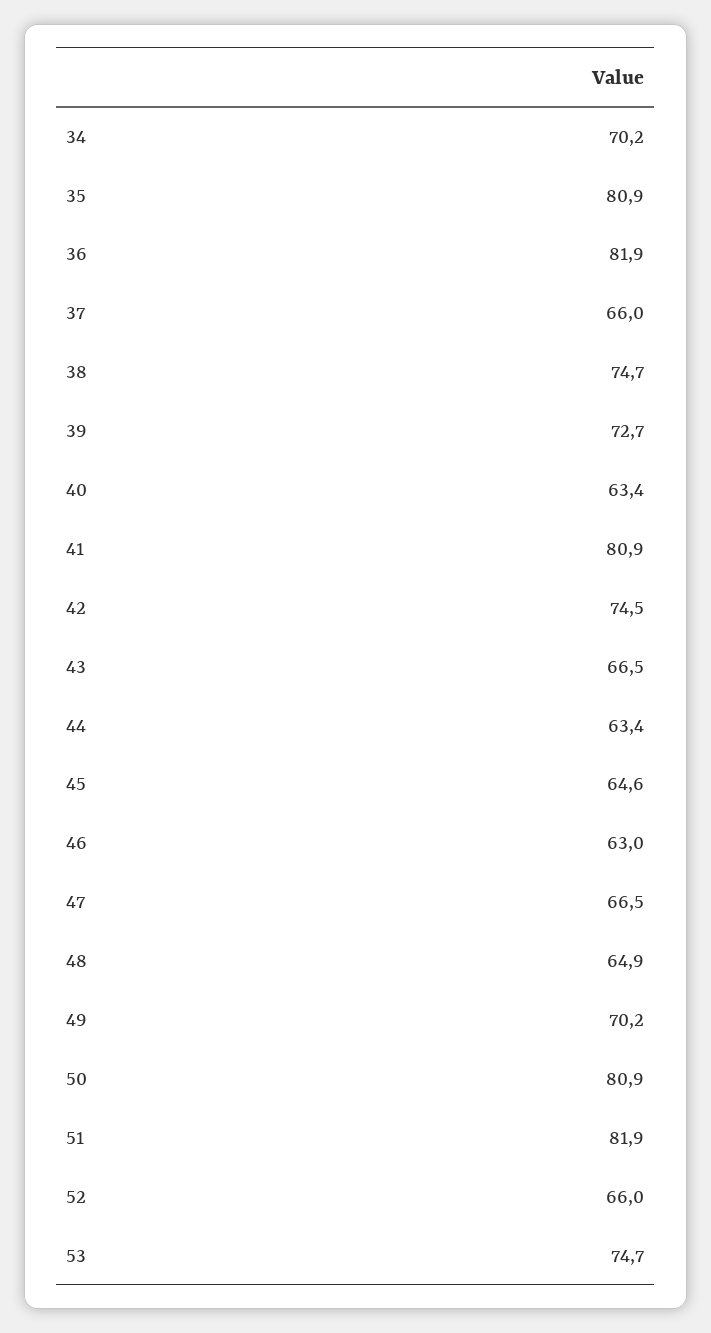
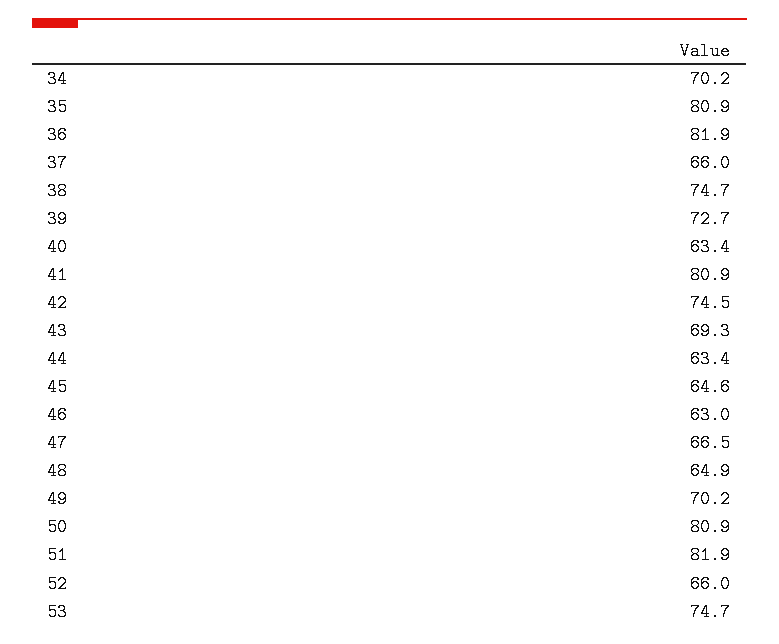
43: 66.5 -> 69.3

